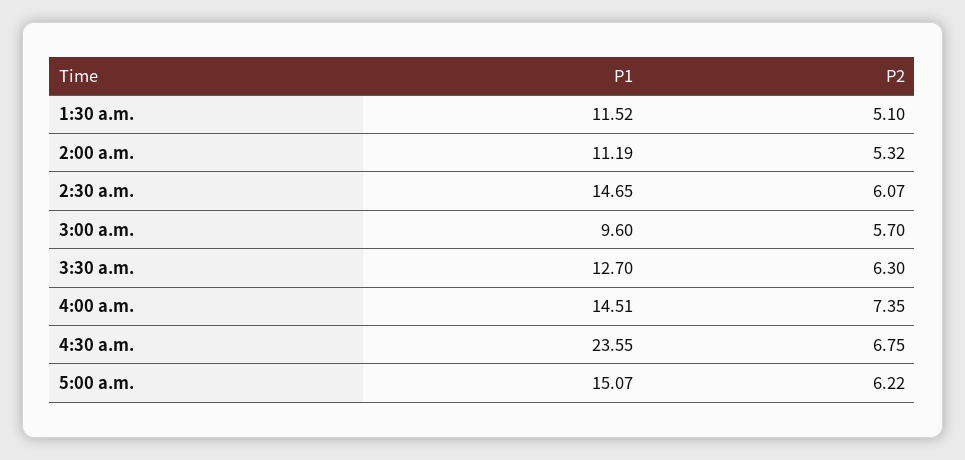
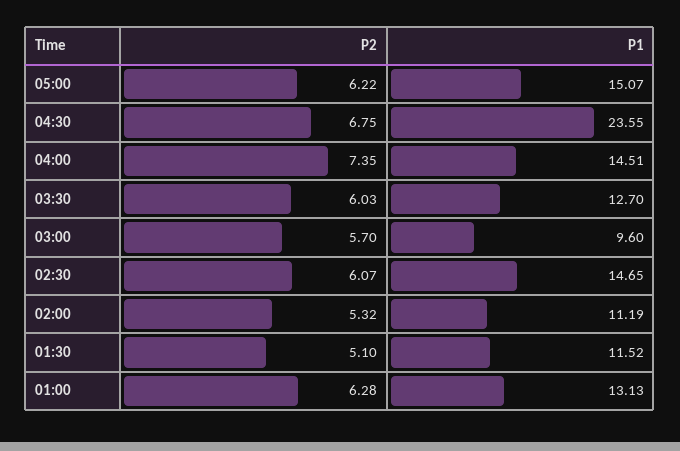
P2, 3:30 a.m.: 6.3 -> 6.03
P2, 01:00: none -> 6.28
P1, 01:00: none -> 13.13

